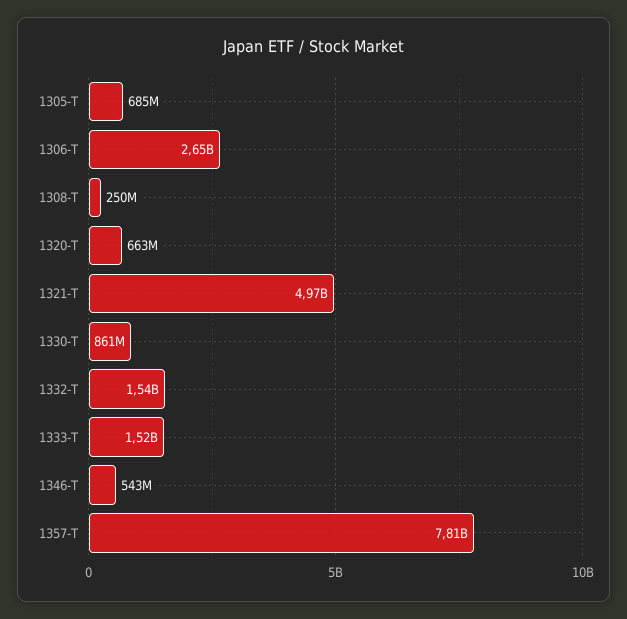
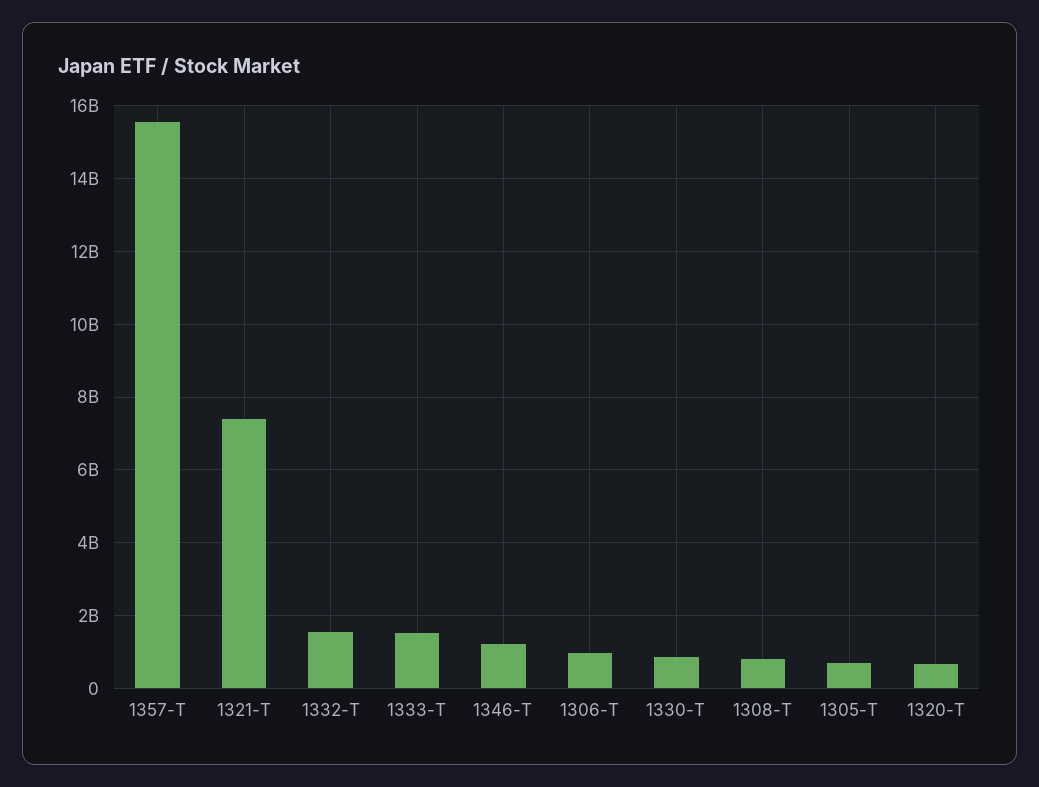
1306-T: 2650000000 -> 1000000000
1308-T: 250000000 -> 800000000
1321-T: 4970000000 -> 7400000000
1346-T: 543000000 -> 1200000000
1357-T: 7810000000 -> 15600000000

